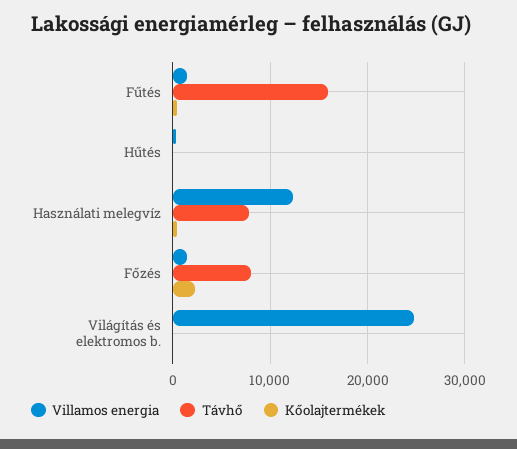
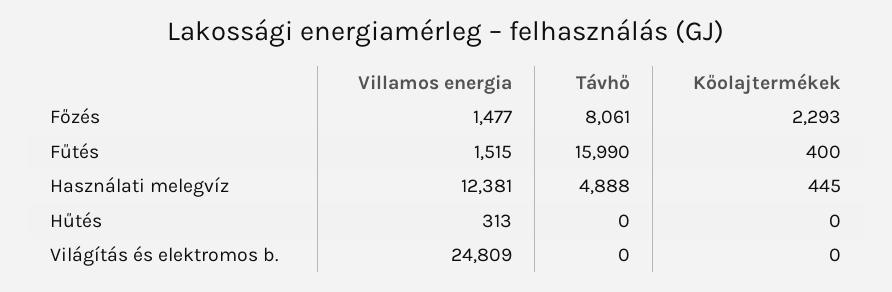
Távhő, Használati melegvíz: 8000 -> 4888

